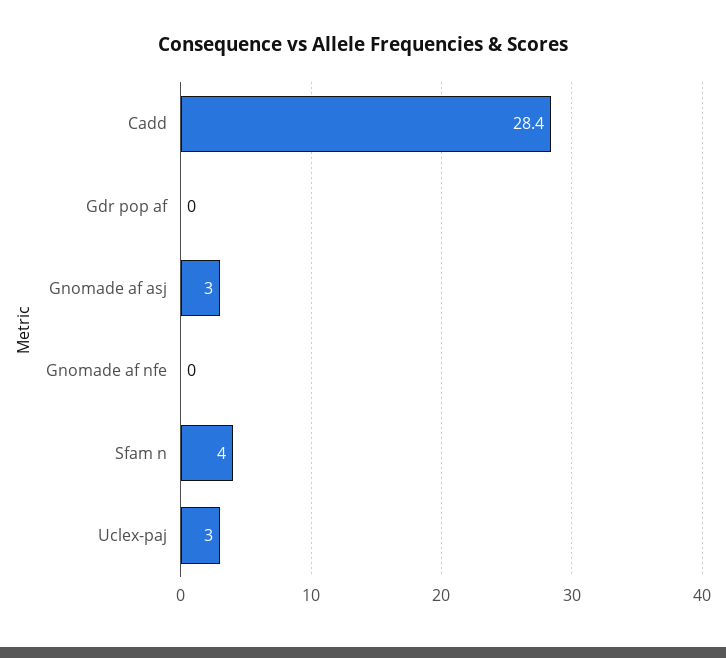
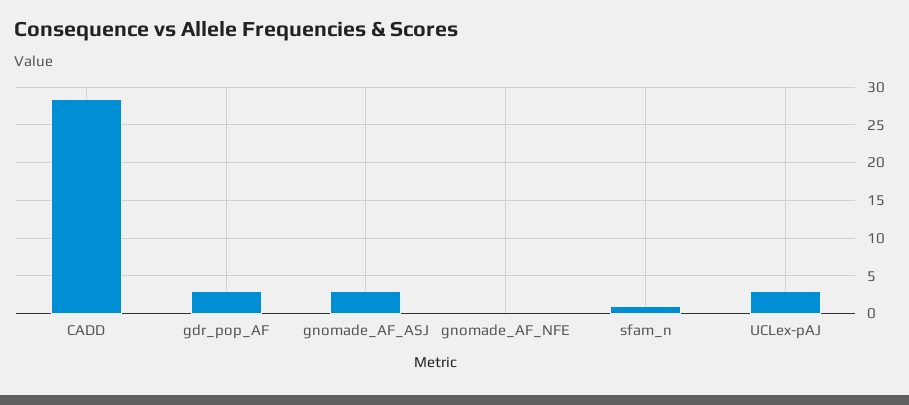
Gdr pop af: 0 -> 3
Sfam n: 4 -> 1

